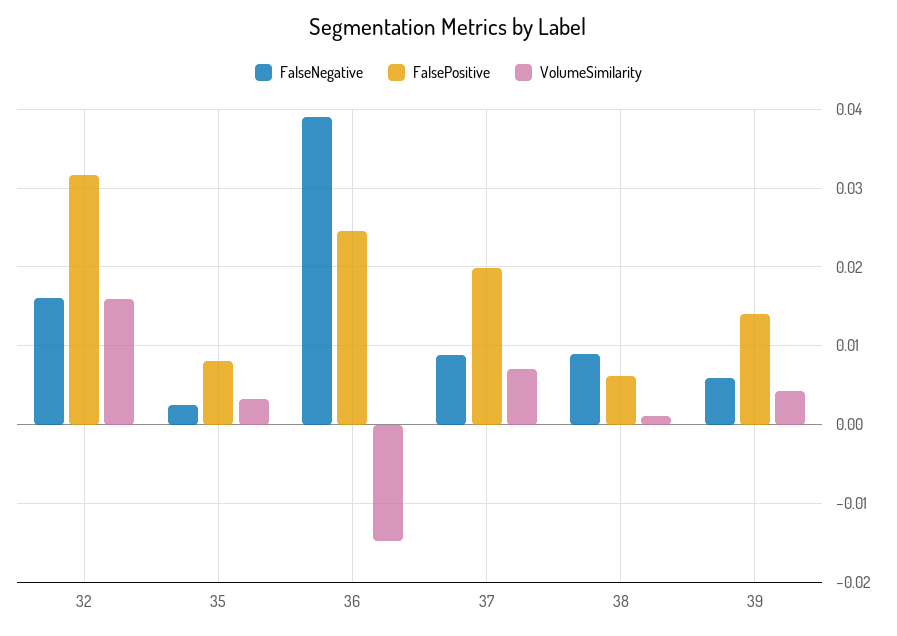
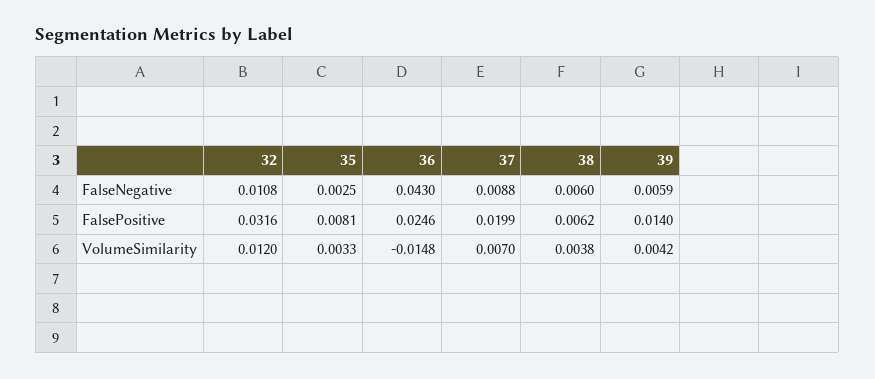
FalseNegative, 32: 0.016 -> 0.0108
VolumeSimilarity, 32: 0.016 -> 0.012
FalseNegative, 36: 0.039 -> 0.043
FalseNegative, 38: 0.009 -> 0.006
VolumeSimilarity, 38: 0.001 -> 0.0038

